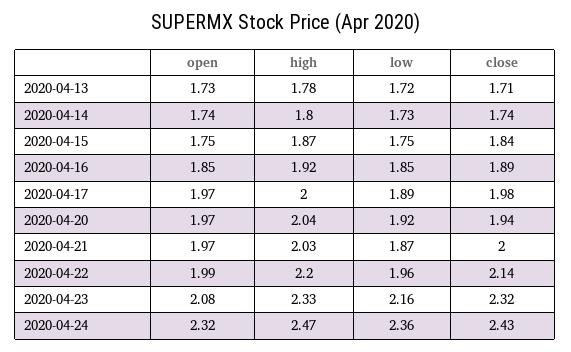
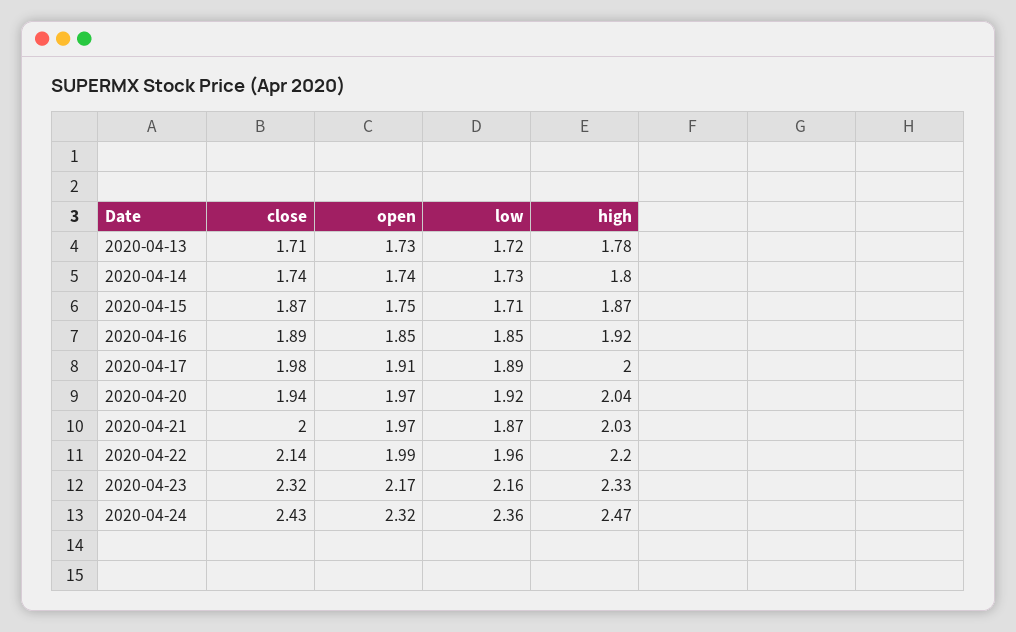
low, 2020-04-15: 1.75 -> 1.71
close, 2020-04-15: 1.84 -> 1.87
open, 2020-04-17: 1.97 -> 1.91
open, 2020-04-23: 2.08 -> 2.17

